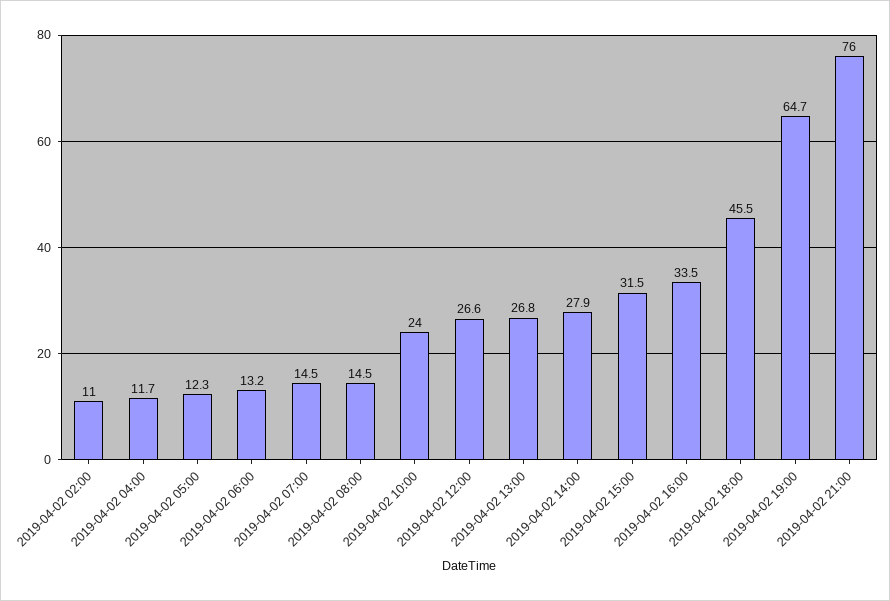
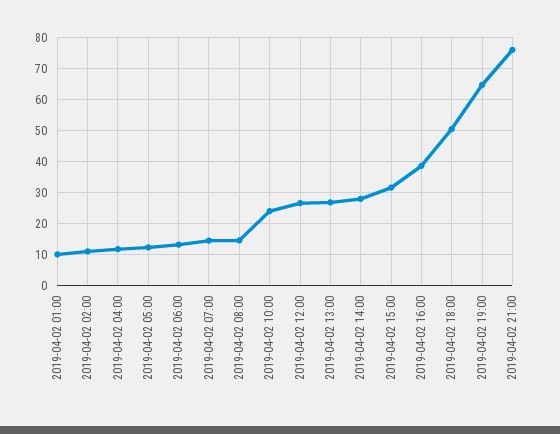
2019-04-02 16:00: 33.5 -> 38
2019-04-02 18:00: 45.5 -> 50
2019-04-02 01:00: none -> 10

